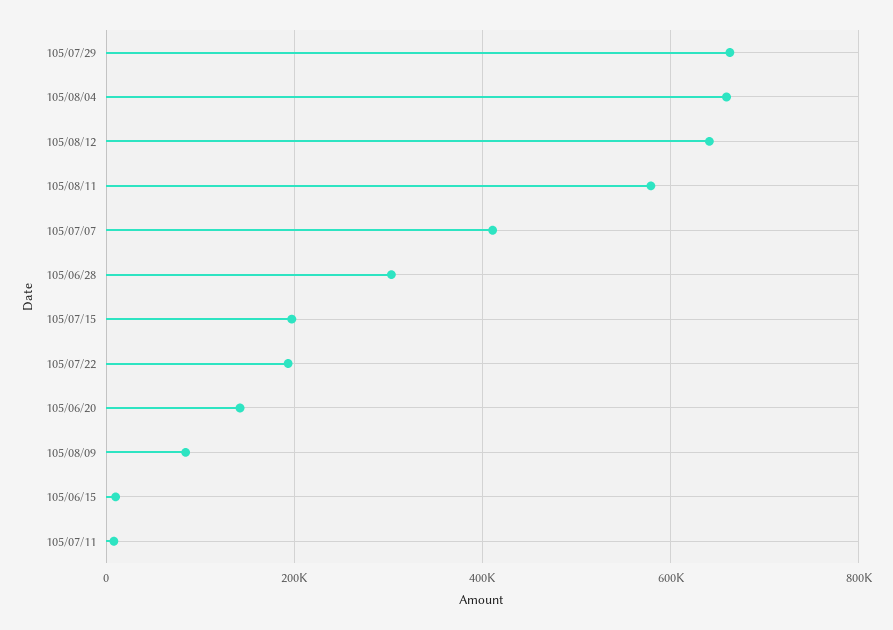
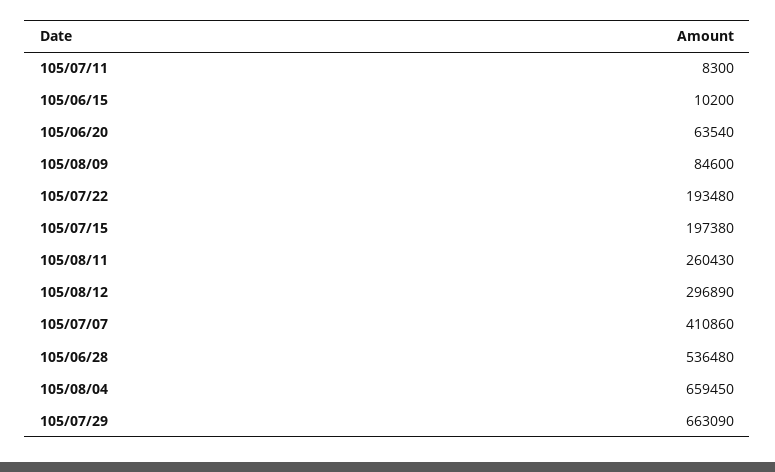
105/08/12: 640000 -> 296890
105/08/11: 580000 -> 260430
105/06/28: 300000 -> 536480
105/06/20: 140000 -> 63540

